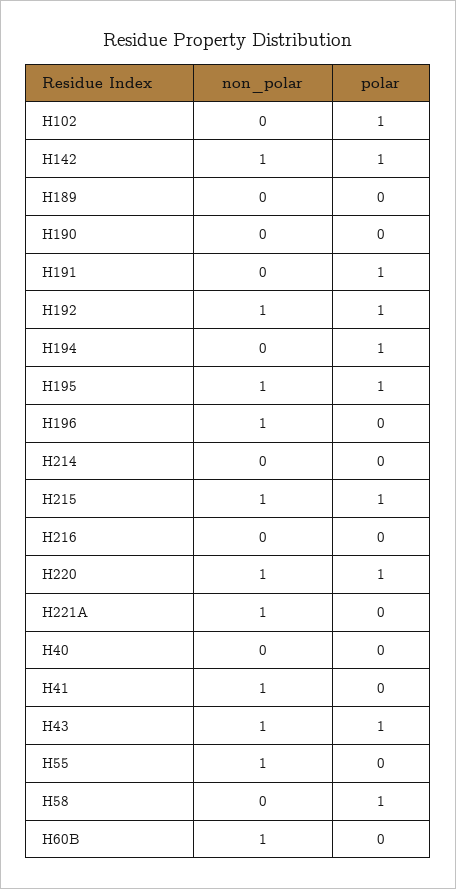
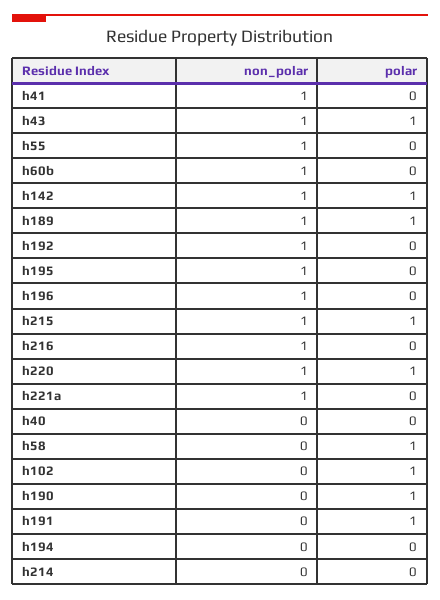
non_polar, H189: 0 -> 1
polar, H189: 0 -> 1
polar, H190: 0 -> 1
polar, H192: 1 -> 0
polar, H194: 1 -> 0
polar, H195: 1 -> 0
non_polar, H216: 0 -> 1

